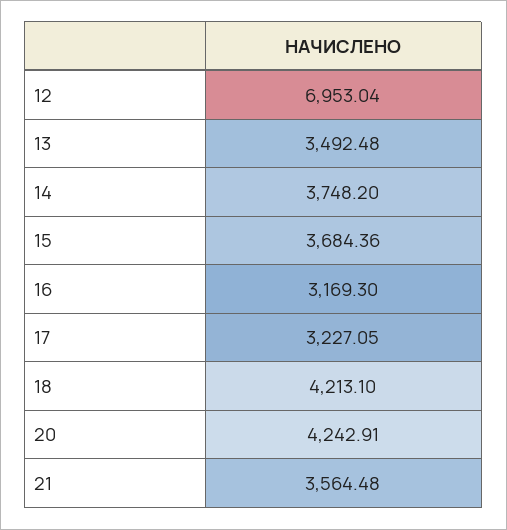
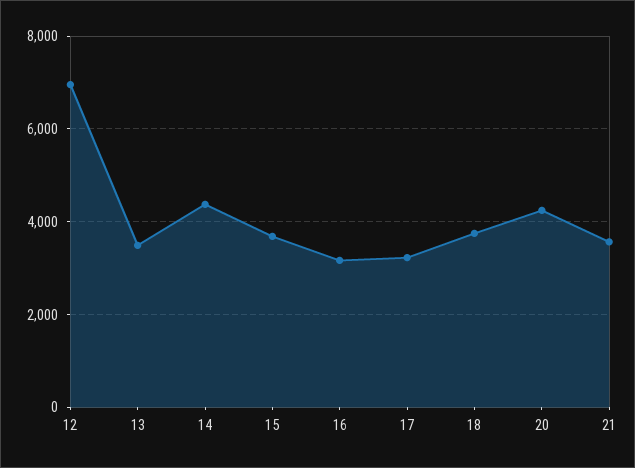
14: 3748.2 -> 4400
18: 4213.1 -> 3800

